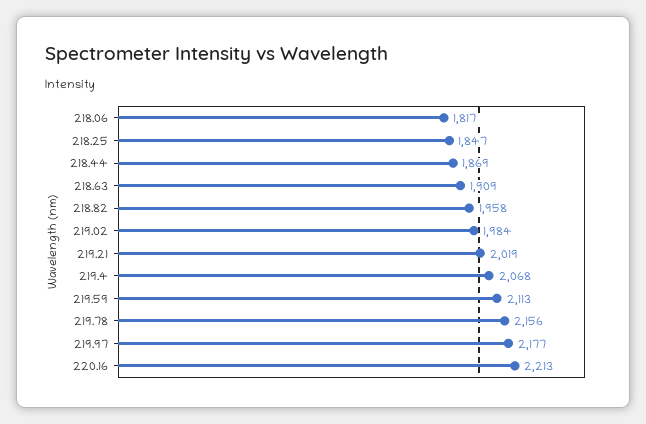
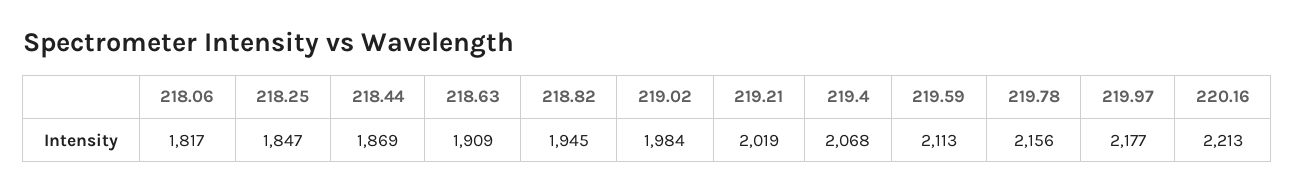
218.82: 1958 -> 1945

